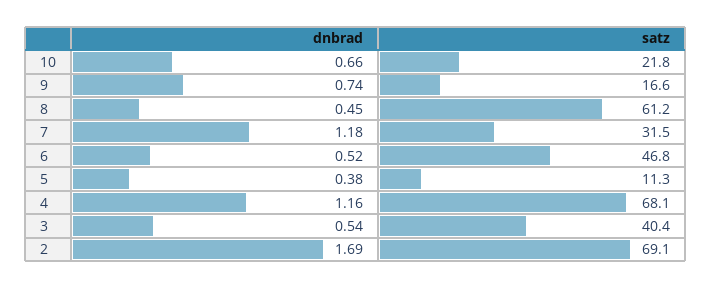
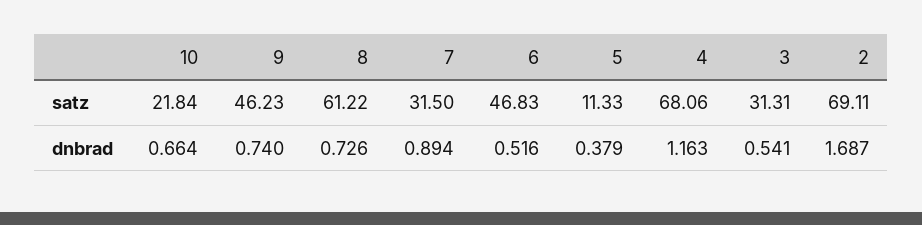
satz, 9: 16.6 -> 46.23
dnbrad, 8: 0.45 -> 0.726
dnbrad, 7: 1.18 -> 0.894
satz, 3: 40.4 -> 31.31

